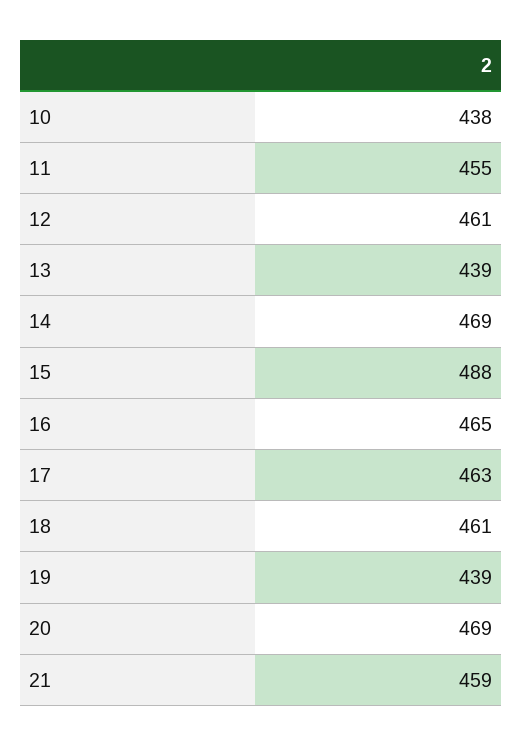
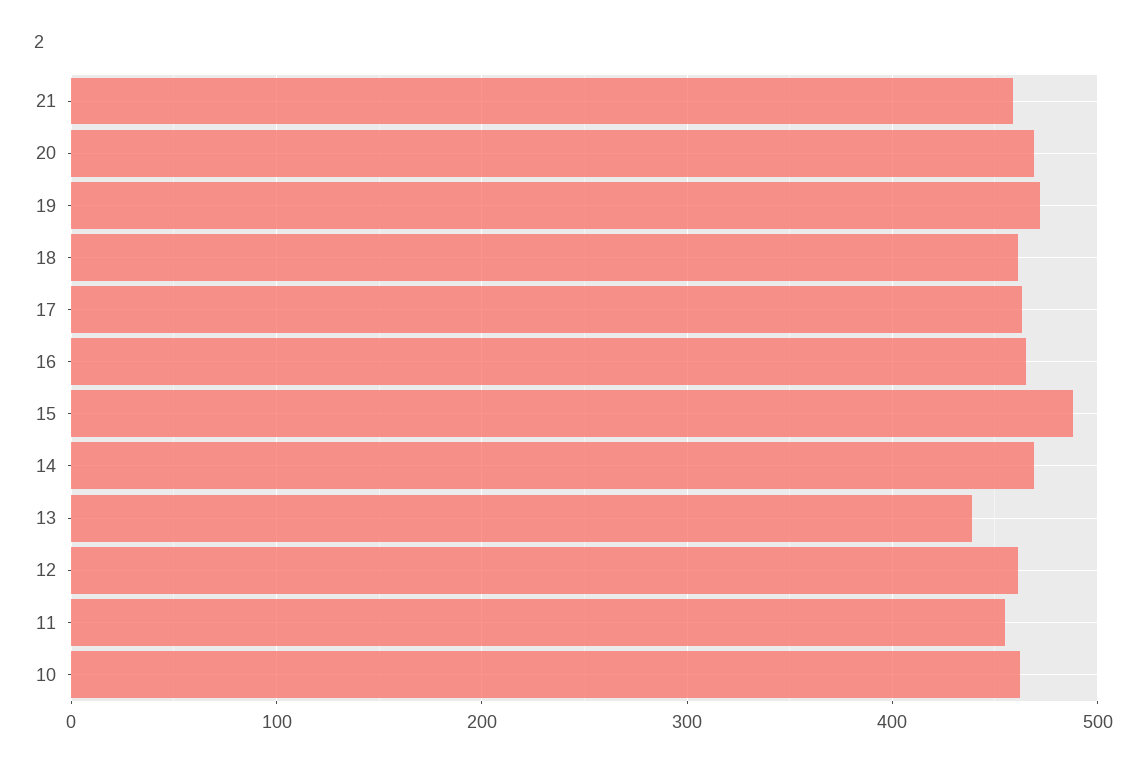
10: 438 -> 460
19: 439 -> 470

